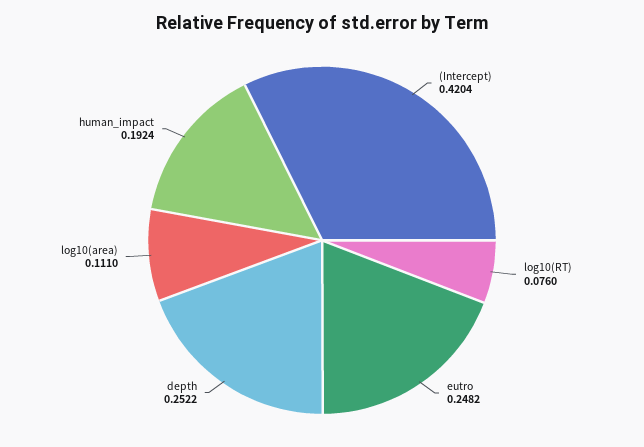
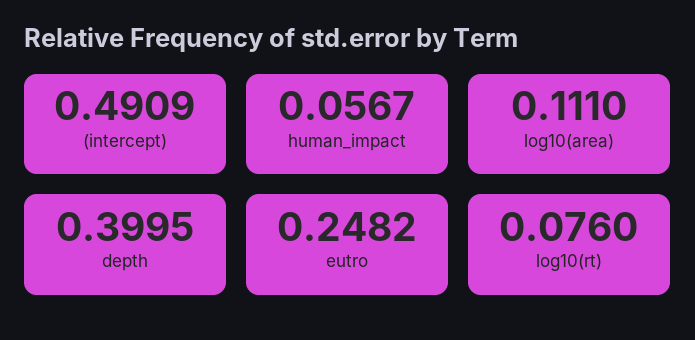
(Intercept): 0.4204 -> 0.4909
depth: 0.2522 -> 0.3995
human_impact: 0.1924 -> 0.0567

